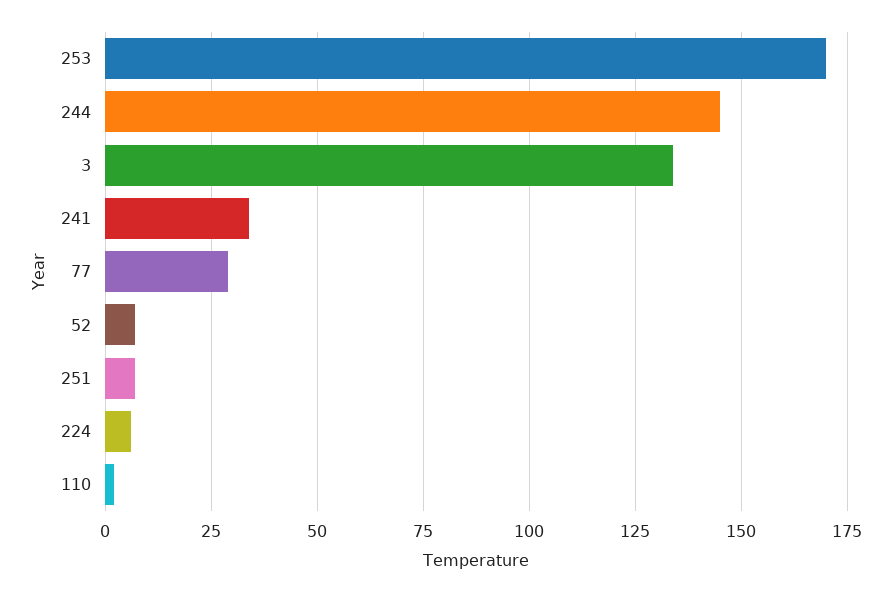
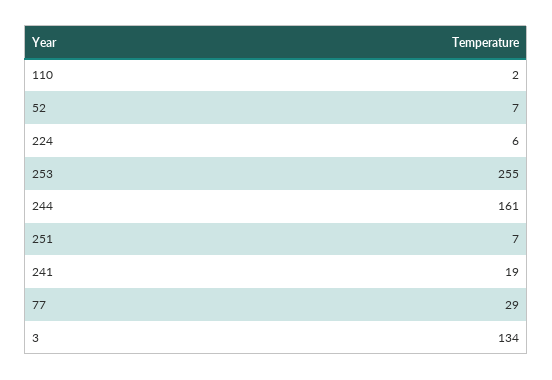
253: 170 -> 255
244: 145 -> 161
241: 35 -> 19

